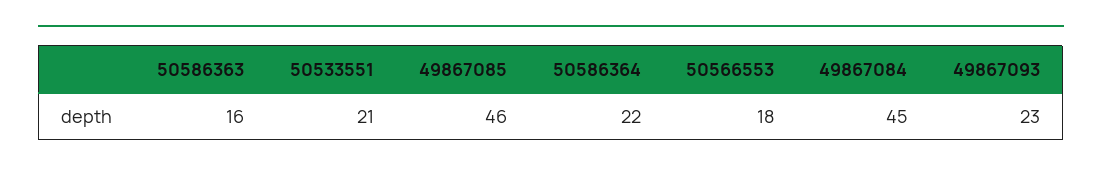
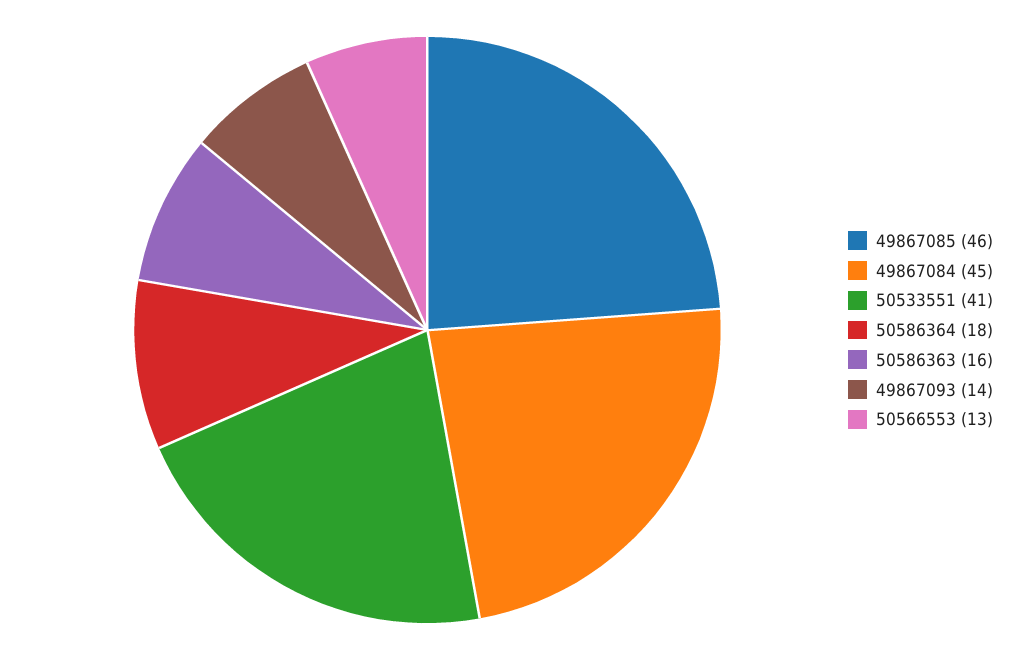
50533551: 21 -> 41
50586364: 22 -> 18
50566553: 18 -> 13
49867093: 23 -> 14

